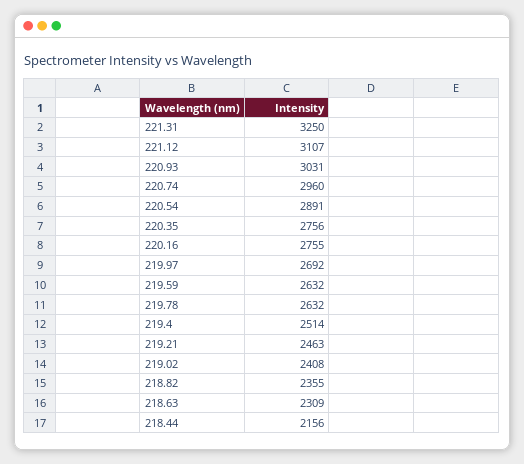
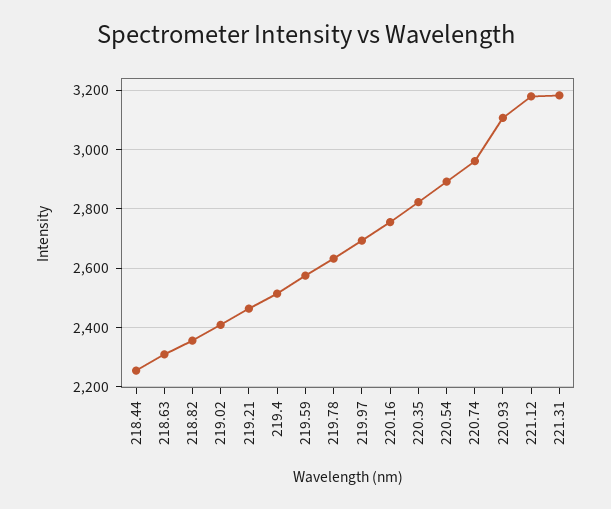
221.31: 3250 -> 3175
221.12: 3107 -> 3175
220.93: 3031 -> 3100
220.35: 2756 -> 2825
219.59: 2632 -> 2575
218.44: 2156 -> 2250

